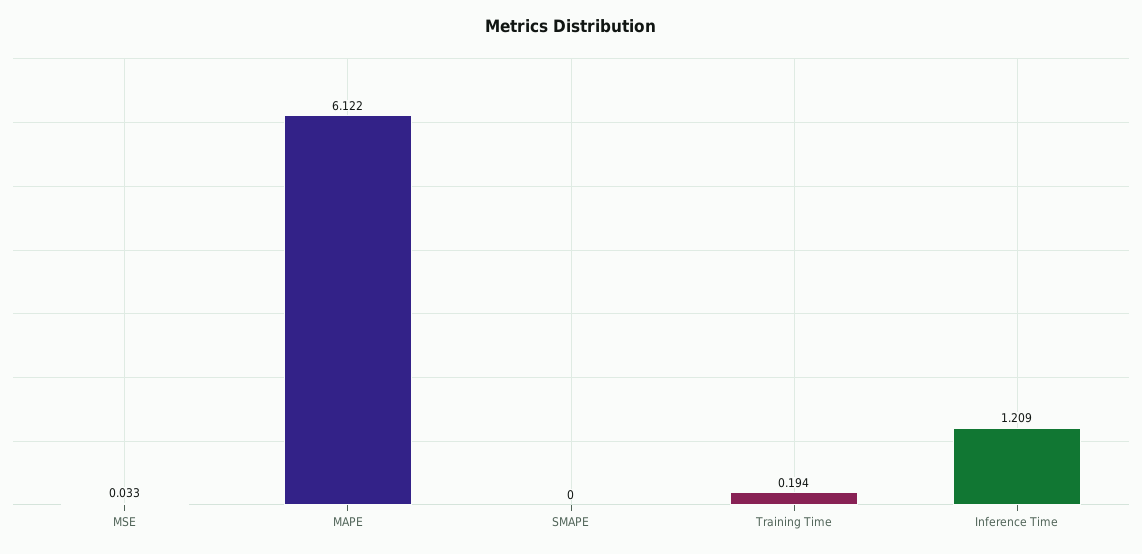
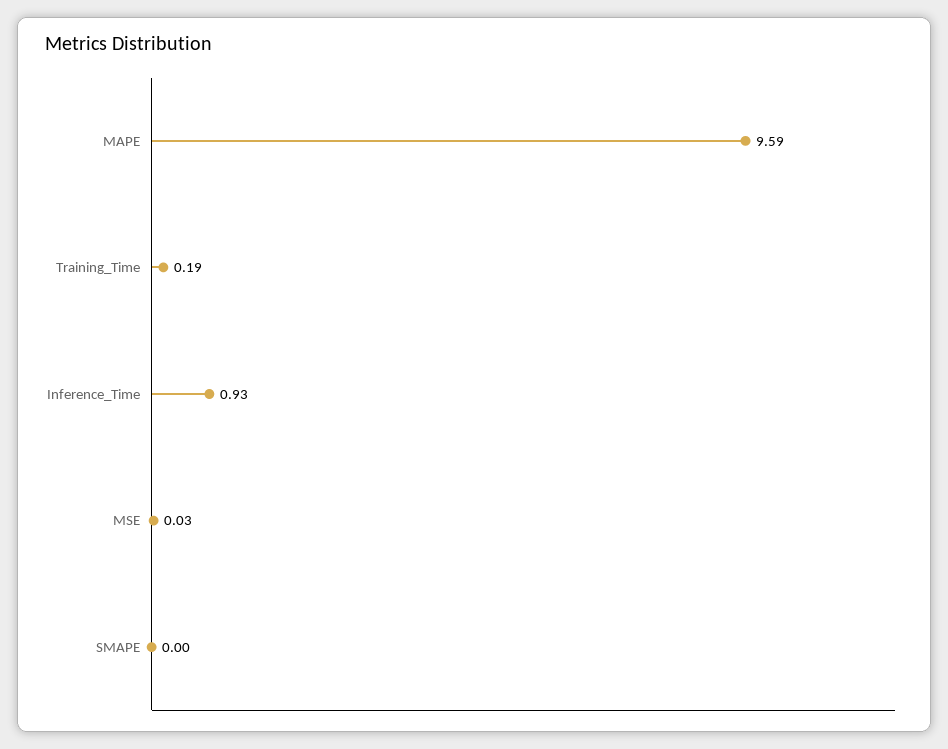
MAPE: 6.122 -> 9.59
Inference Time: 1.209 -> 0.93

